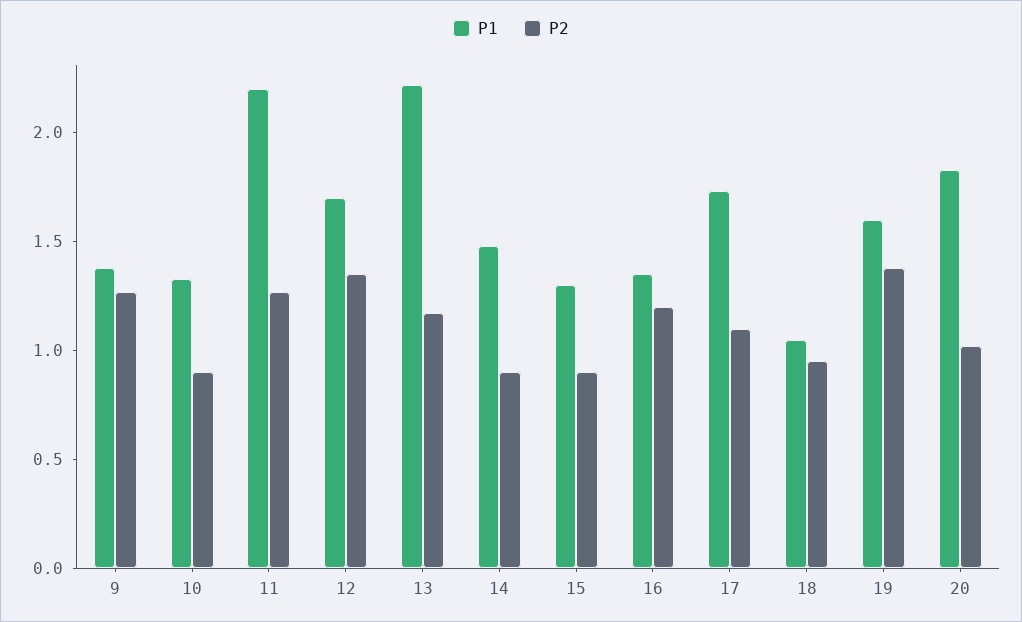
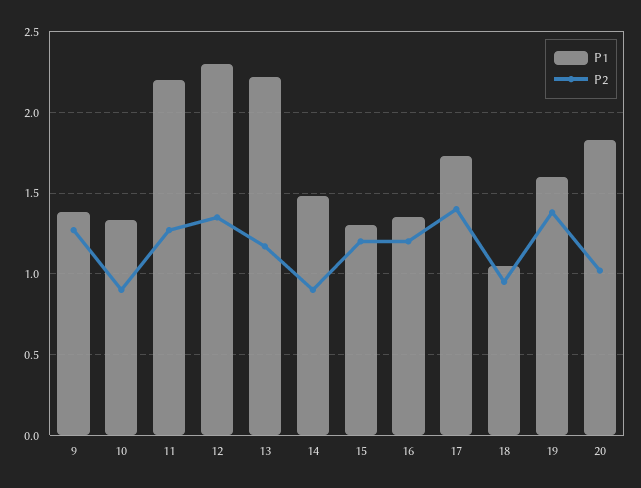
P1, 12: 1.7 -> 2.3
P2, 15: 0.9 -> 1.2
P2, 17: 1.1 -> 1.4

